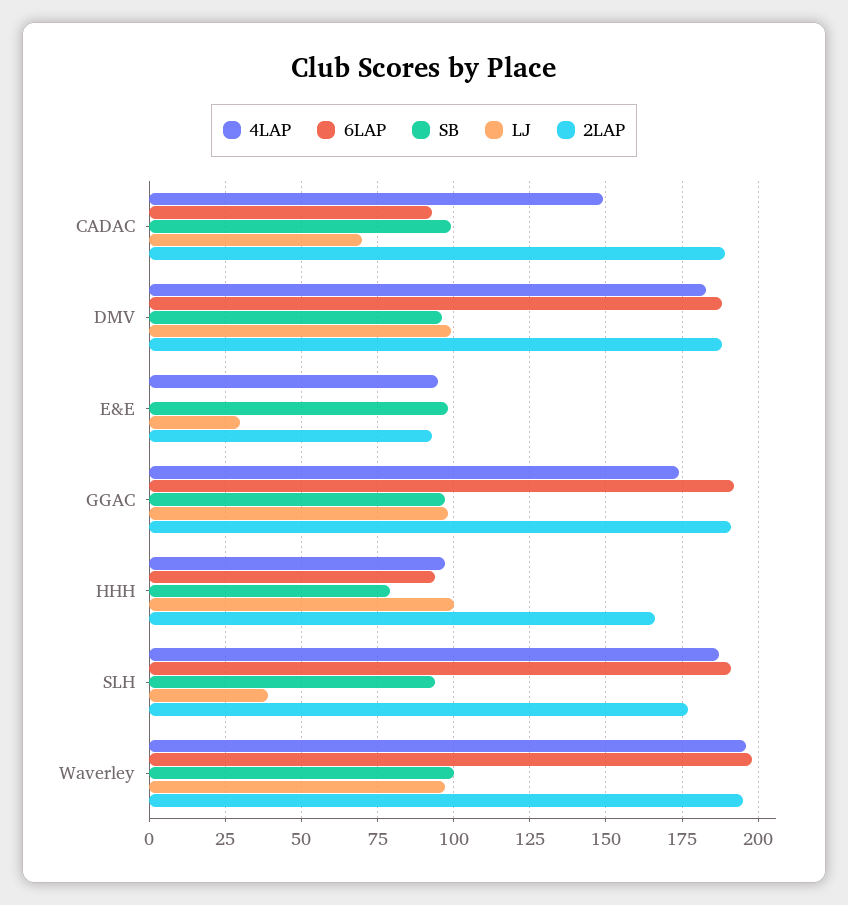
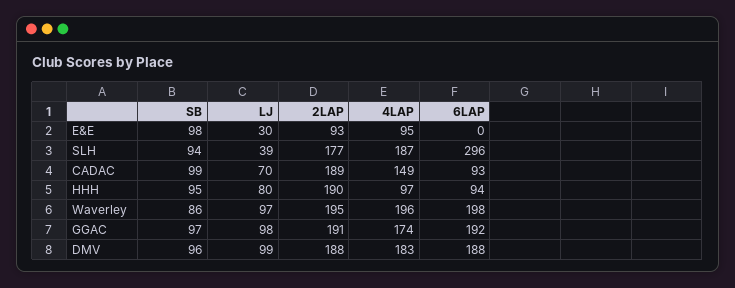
SB, HHH: 80 -> 95
LJ, HHH: 100 -> 80
2LAP, HHH: 165 -> 190
6LAP, SLH: 190 -> 296
SB, Waverley: 100 -> 86

